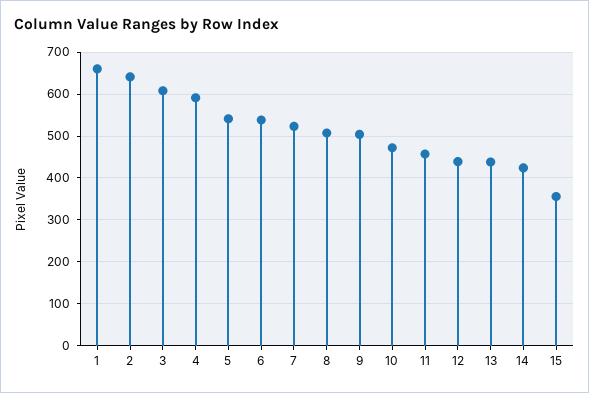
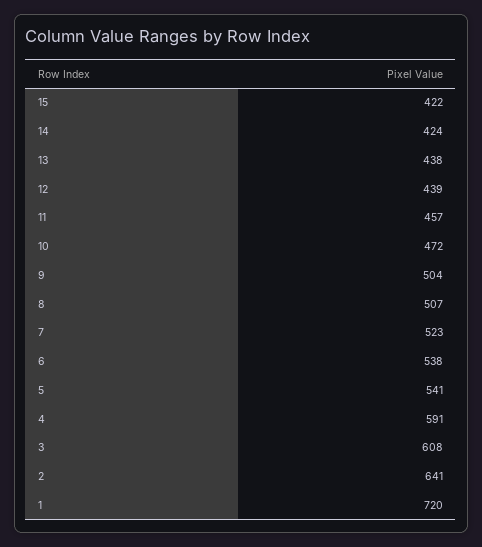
1: 660 -> 720
15: 360 -> 422

